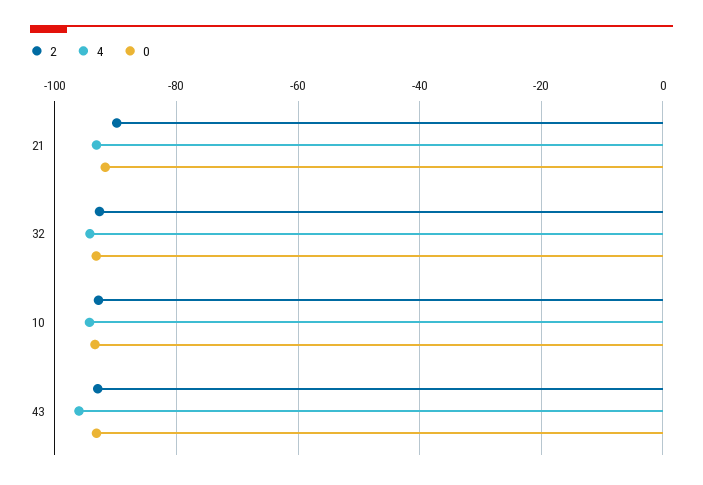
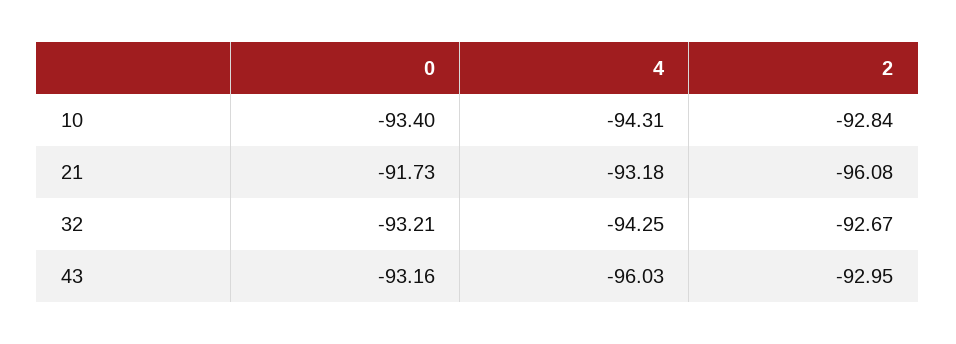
2, 21: -90 -> -96.08

